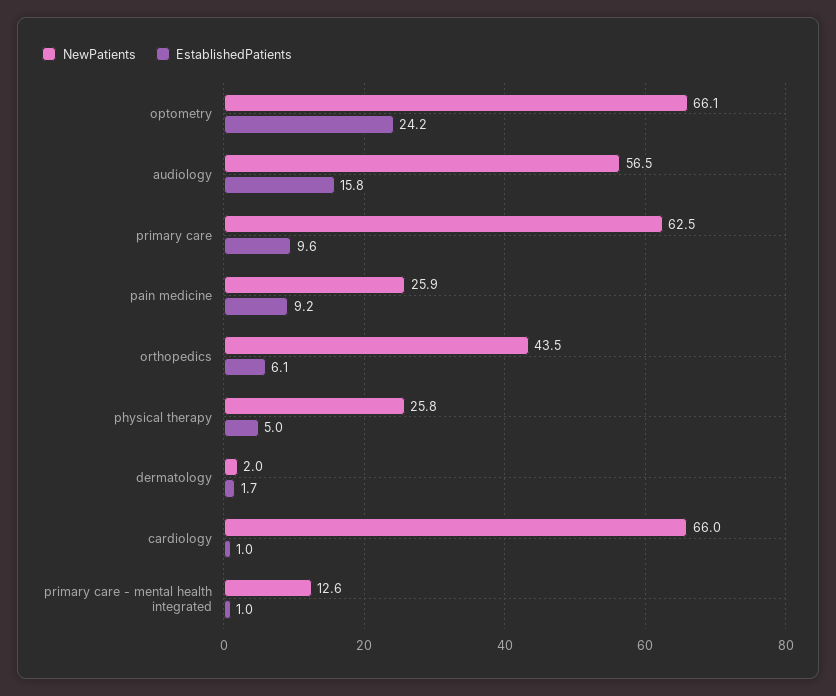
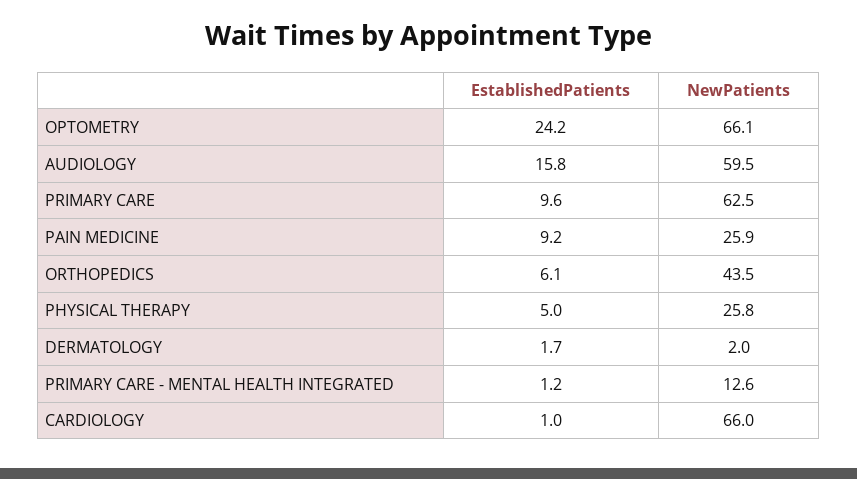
NewPatients, audiology: 56.5 -> 59.5
EstablishedPatients, primary care - mental health integrated: 1 -> 1.2

